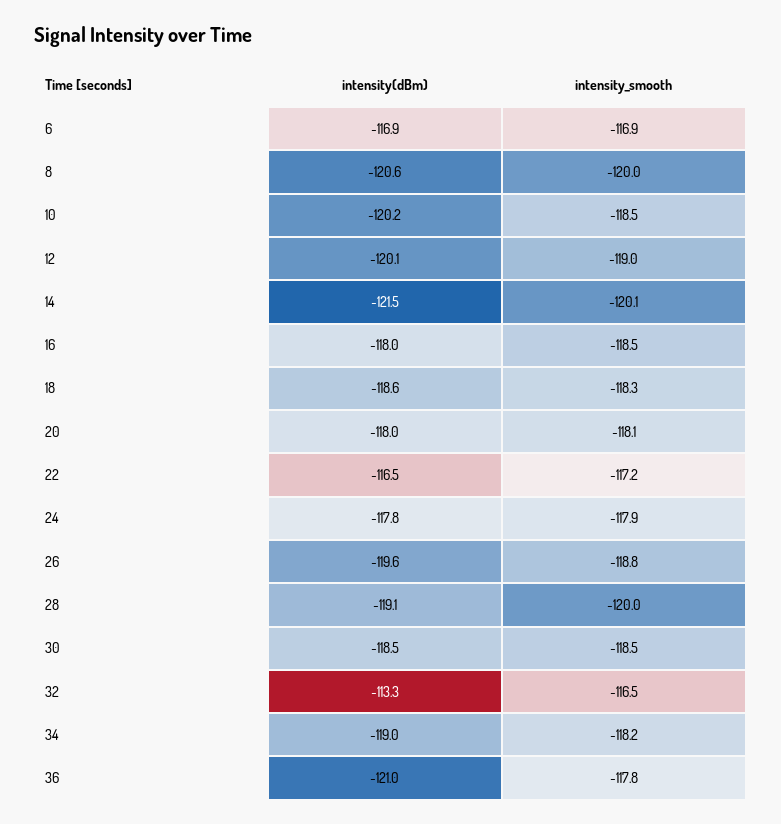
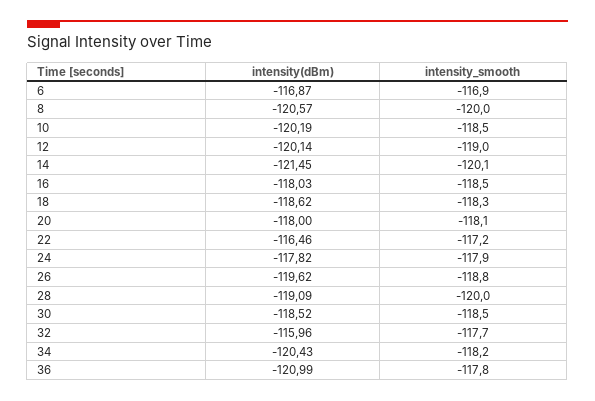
intensity(dBm), 32: -113.3 -> -115.96
intensity_smooth, 32: -116.5 -> -117.7
intensity(dBm), 34: -119 -> -120.43

